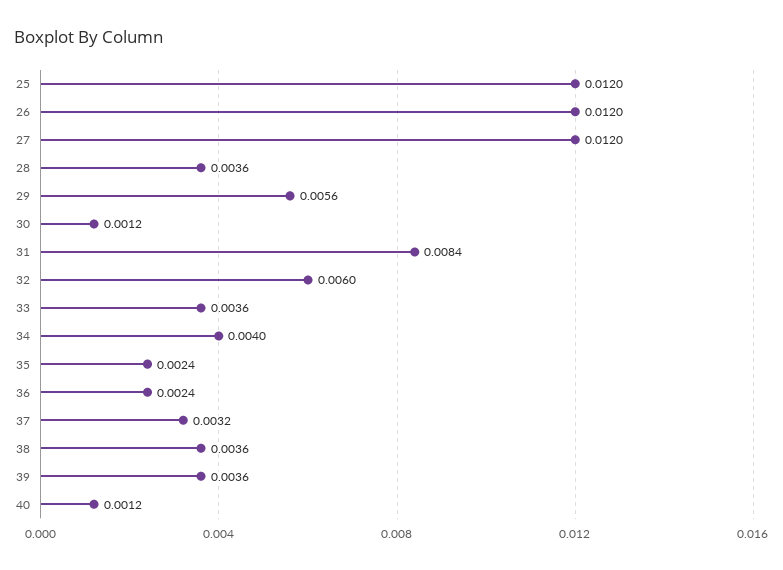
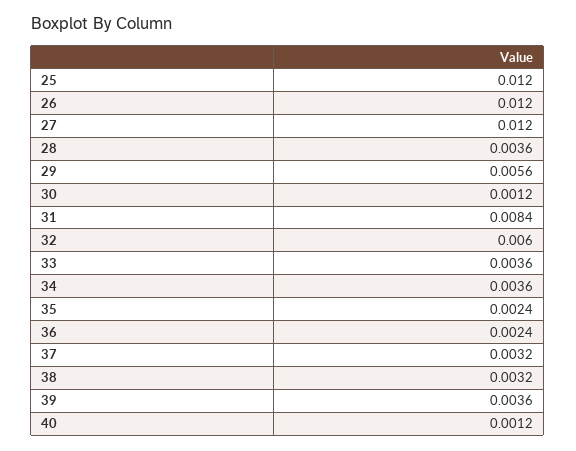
34: 0.004 -> 0.0036
38: 0.0036 -> 0.0032

